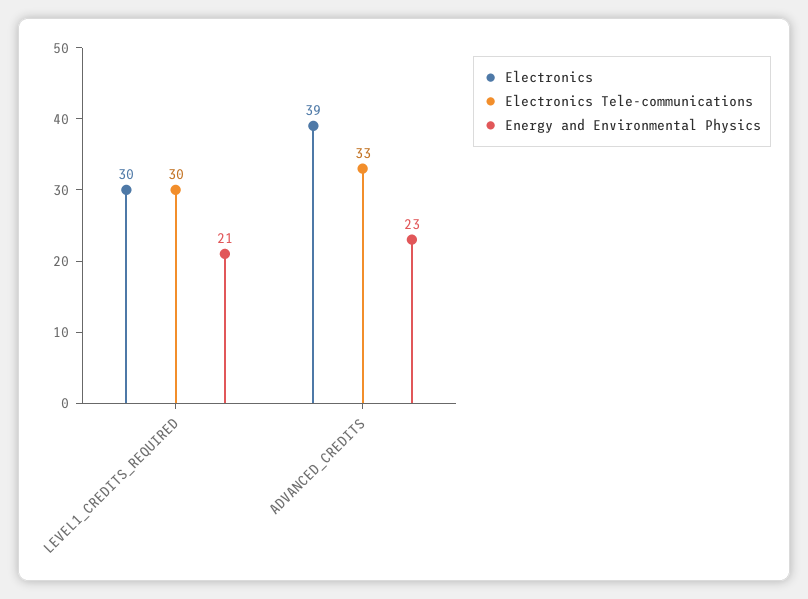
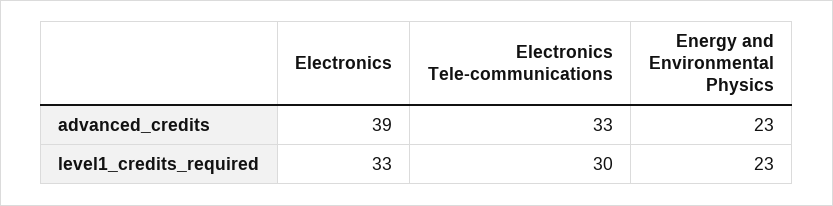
Electronics, LEVEL1_CREDITS_REQUIRED: 30 -> 33
Energy and Environmental Physics, LEVEL1_CREDITS_REQUIRED: 21 -> 23

